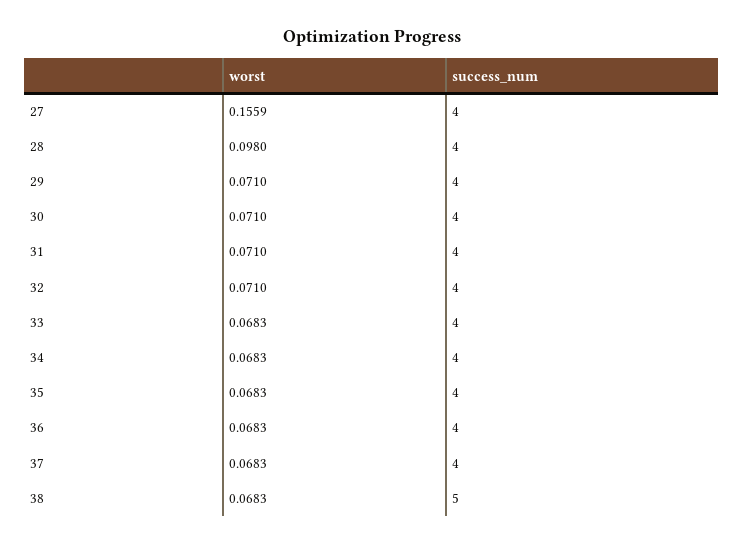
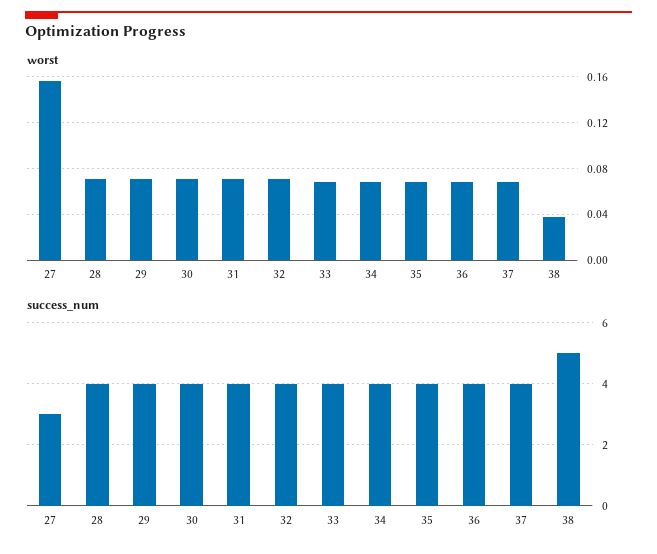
success_num, 27: 4 -> 3
worst, 28: 0.098 -> 0.07
worst, 38: 0.0683 -> 0.04

